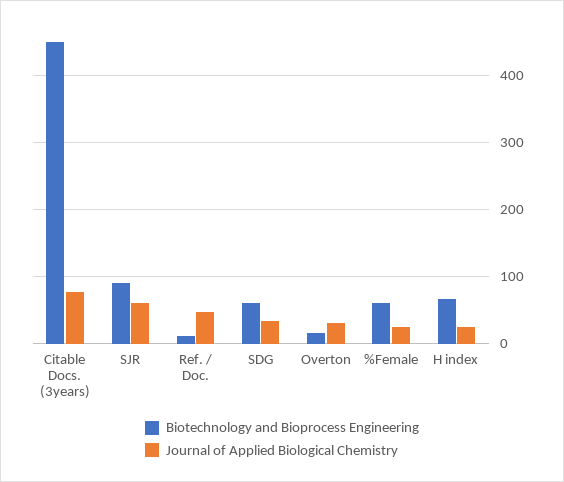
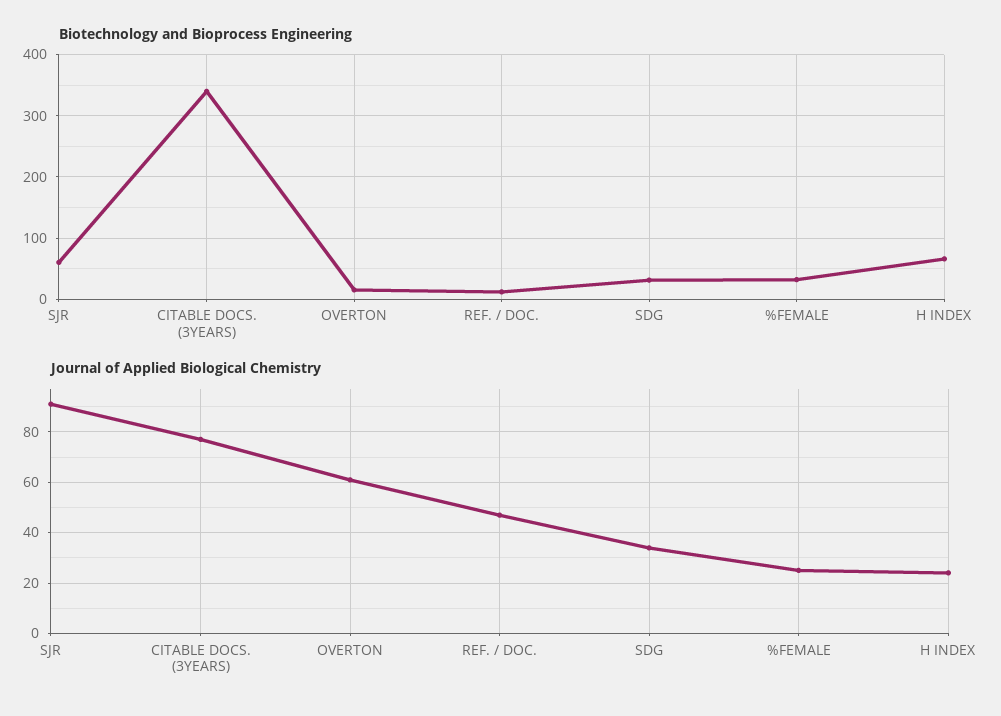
Biotechnology and Bioprocess Engineering, Citable Docs. (3years): 450 -> 340
Biotechnology and Bioprocess Engineering, SJR: 90 -> 60
Journal of Applied Biological Chemistry, SJR: 60 -> 90
Biotechnology and Bioprocess Engineering, SDG: 60 -> 30
Journal of Applied Biological Chemistry, Overton: 30 -> 60
Biotechnology and Bioprocess Engineering, %Female: 60 -> 30

